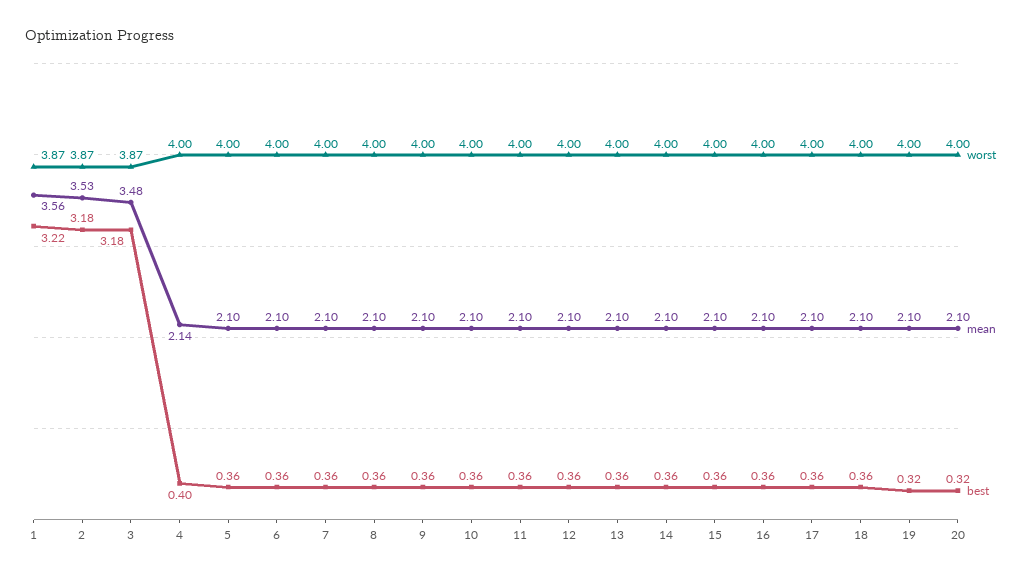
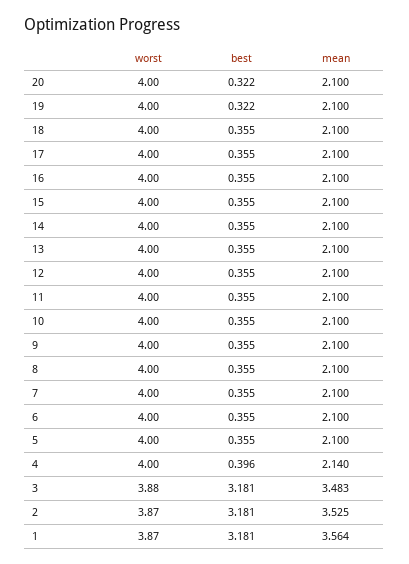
best, 1: 3.22 -> 3.181
worst, 3: 3.87 -> 3.88

